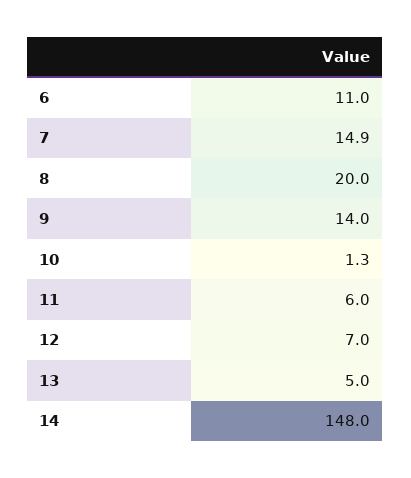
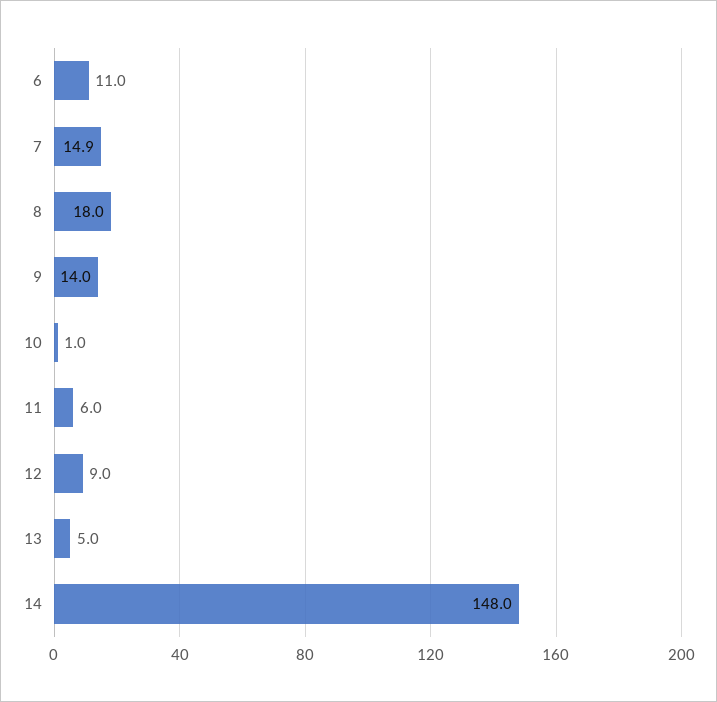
8: 20 -> 18
10: 1.3 -> 1
12: 7 -> 9

